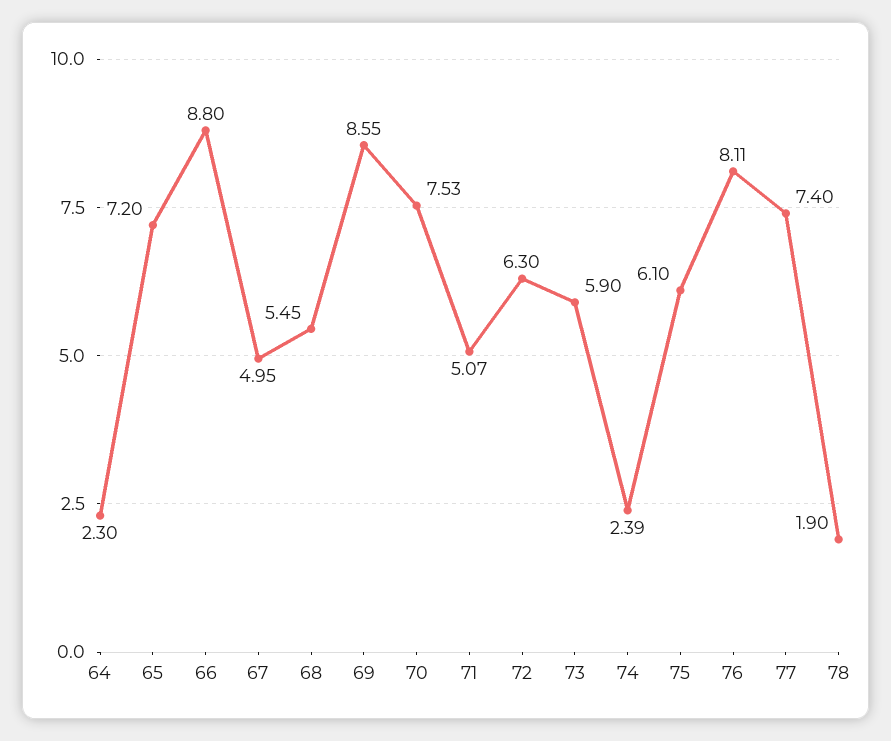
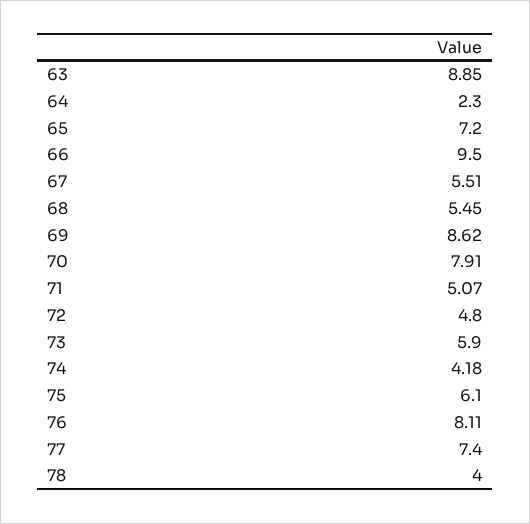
66: 8.8 -> 9.5
67: 4.95 -> 5.51
69: 8.55 -> 8.62
70: 7.53 -> 7.91
72: 6.3 -> 4.8
74: 2.39 -> 4.18
78: 1.9 -> 4
63: none -> 8.85

